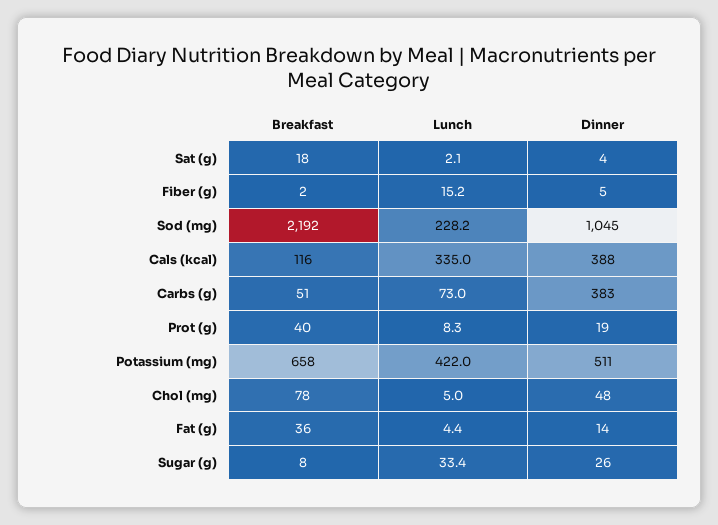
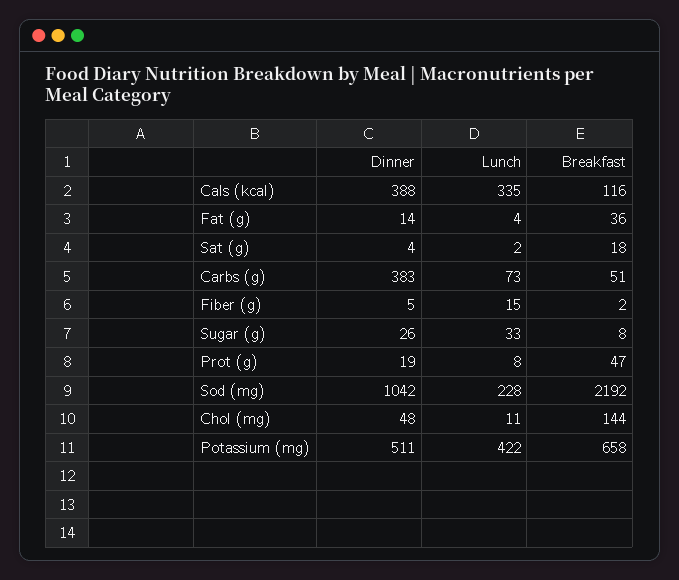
Dinner, Sod (mg): 1045 -> 1042
Breakfast, Prot (g): 40 -> 47
Breakfast, Chol (mg): 78 -> 144
Lunch, Chol (mg): 5 -> 11

